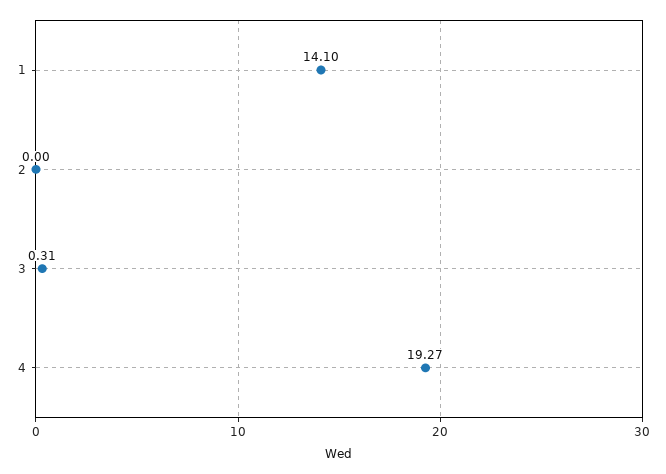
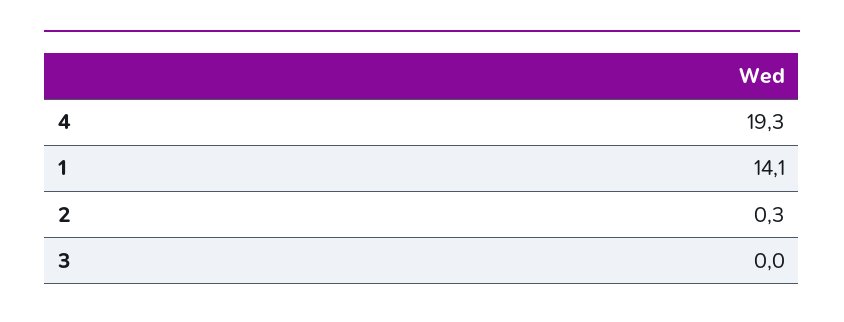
2: 0 -> 0.3
3: 0.31 -> 0

